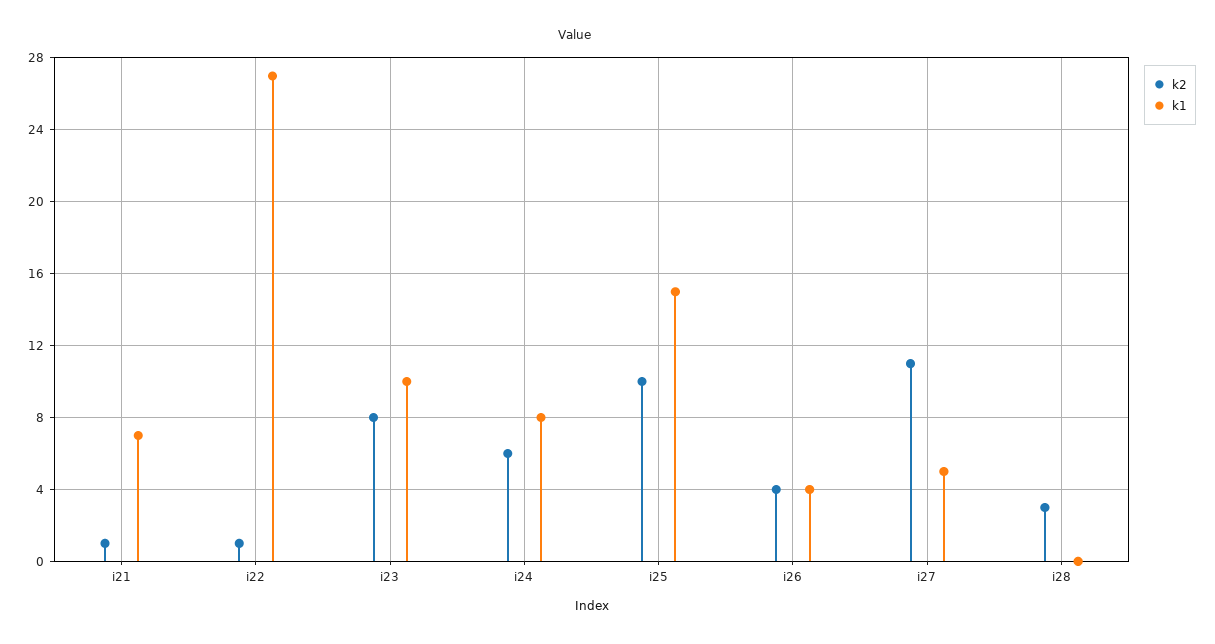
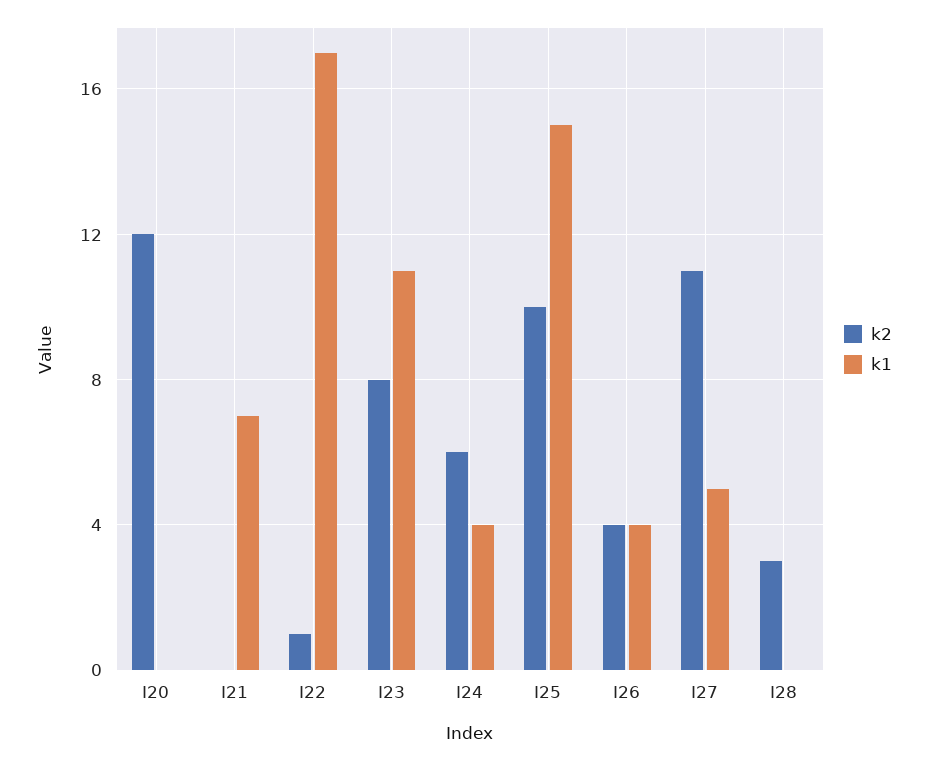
k2, i21: 1 -> 0
k1, i22: 27 -> 17
k1, i23: 10 -> 11
k1, i24: 8 -> 4
k2, I20: none -> 12
k1, I20: none -> 0

